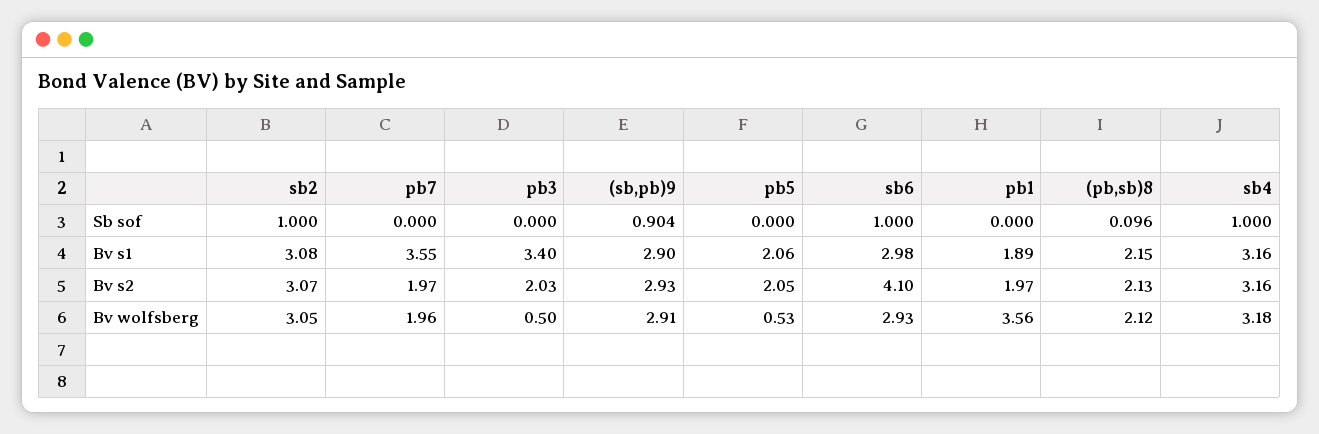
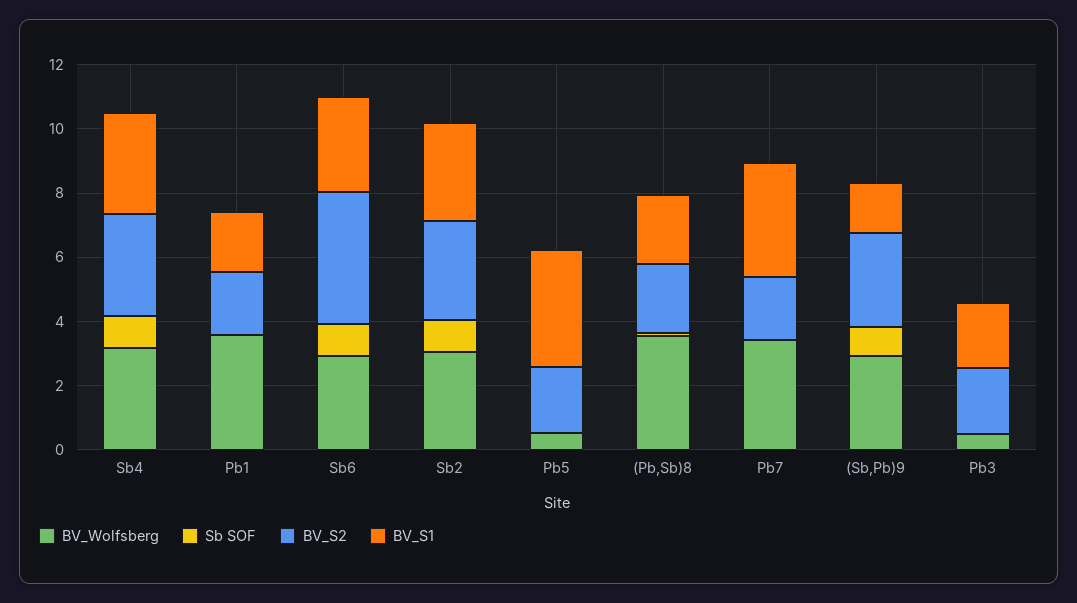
Bv s1, pb3: 3.4 -> 2
Bv s1, (sb,pb)9: 2.9 -> 1.5
Bv s1, pb5: 2.06 -> 3.5
Bv wolfsberg, pb7: 1.96 -> 3.5
Bv wolfsberg, (pb,sb)8: 2.12 -> 3.5

